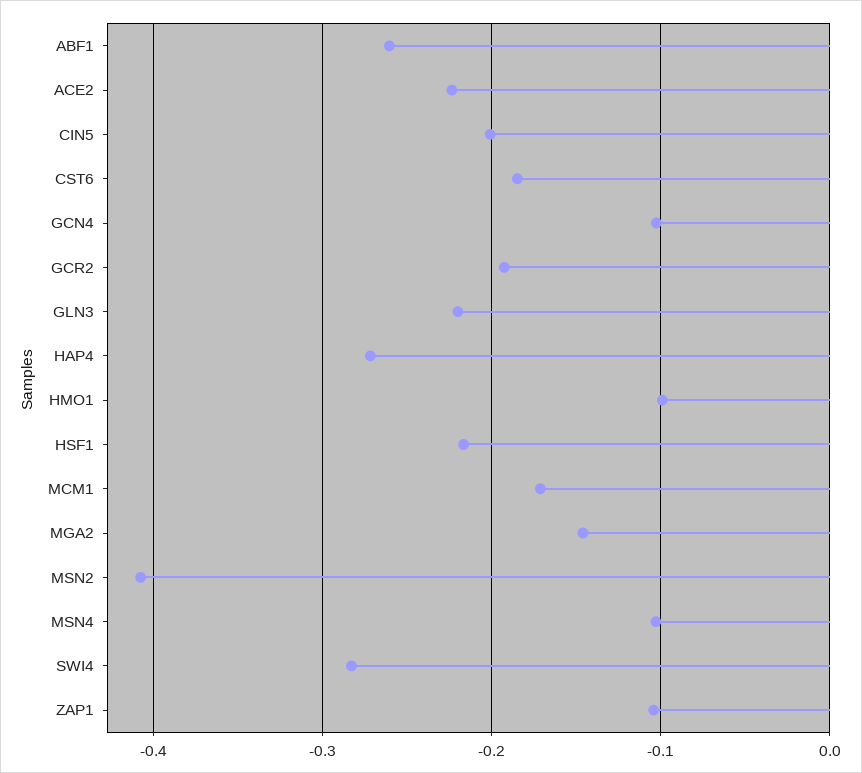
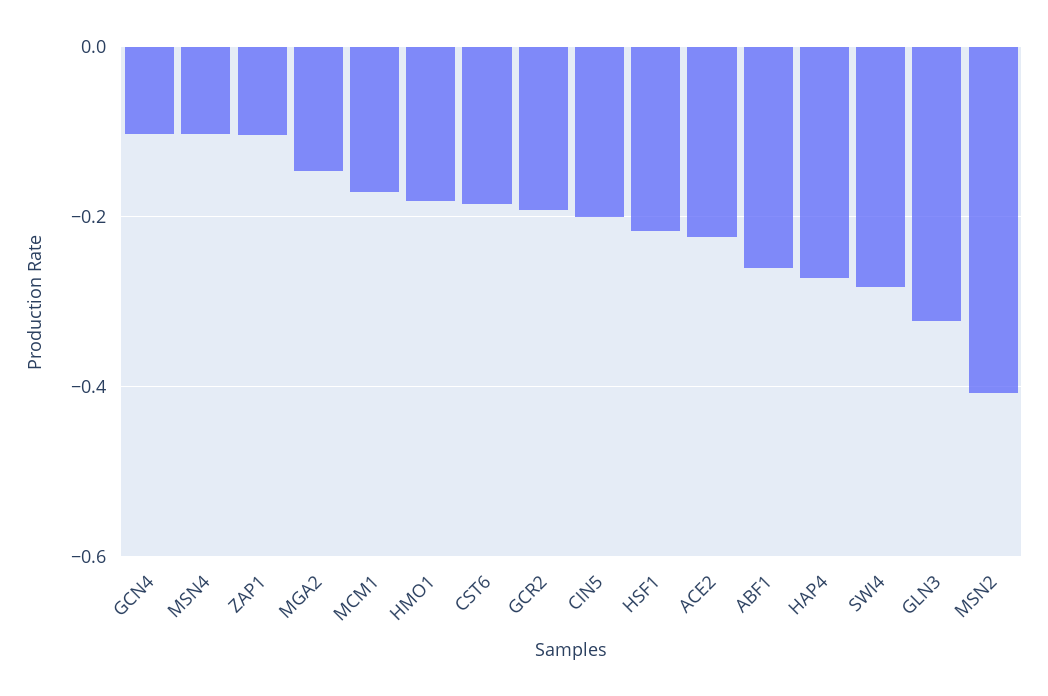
GLN3: -0.22 -> -0.32
HMO1: -0.1 -> -0.18

